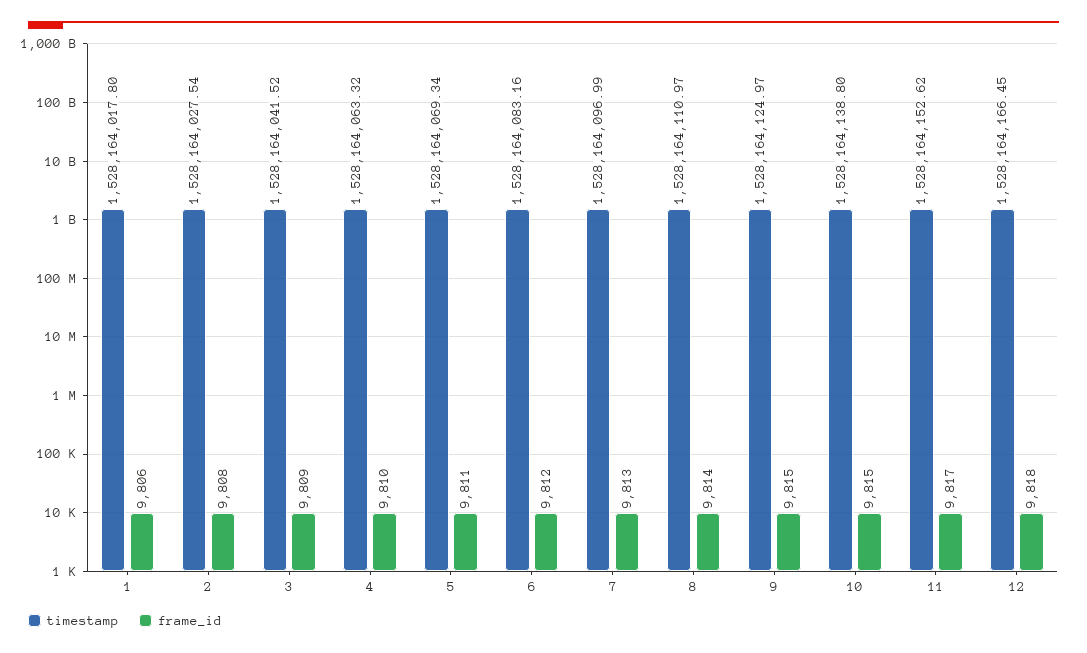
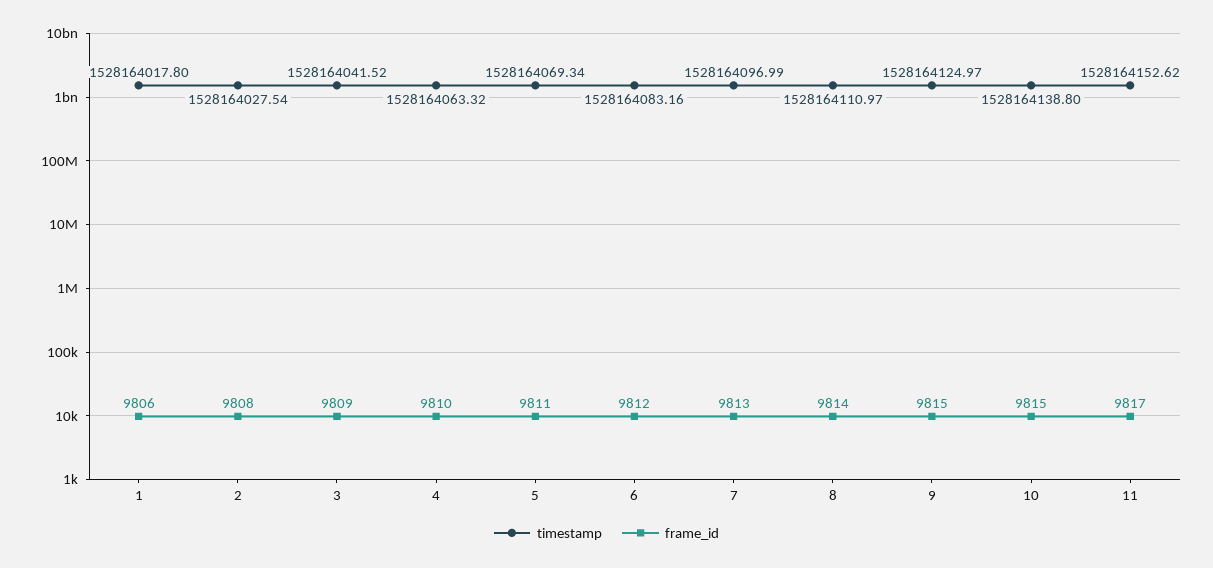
timestamp, 12: 1528164166.45 -> none
frame_id, 12: 9818 -> none

